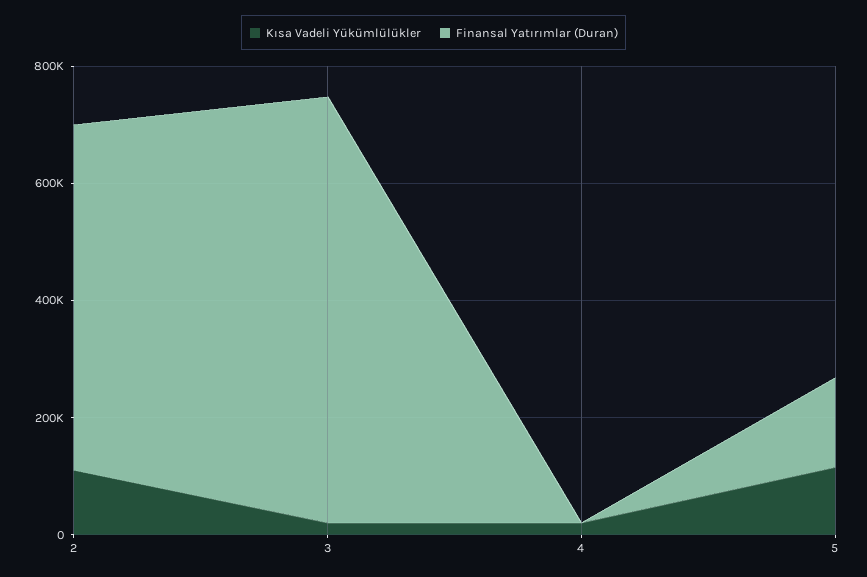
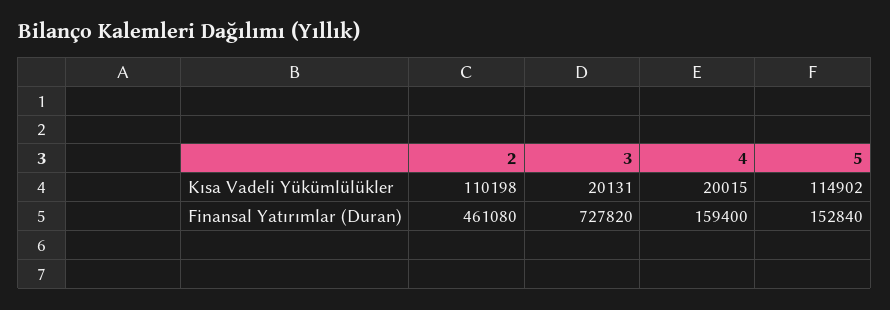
Finansal Yatırımlar (Duran), 2: 600000 -> 461080
Finansal Yatırımlar (Duran), 4: 0 -> 159400

